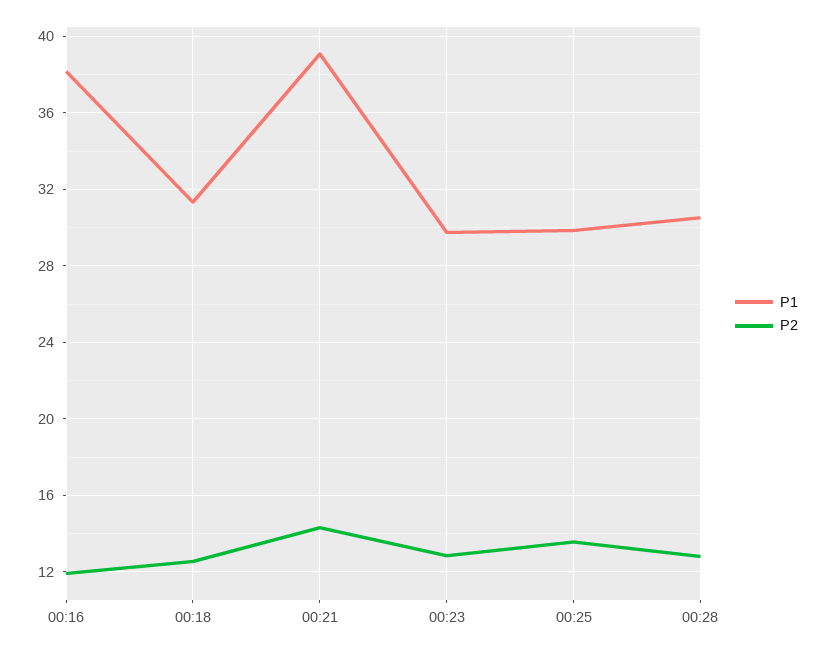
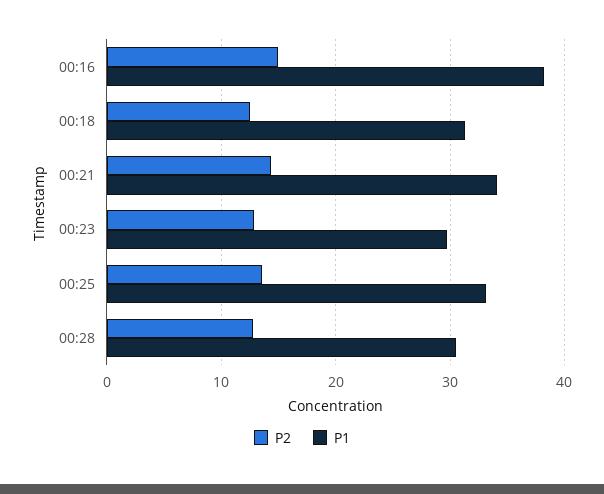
P2, 00:16: 12 -> 15
P1, 00:21: 39 -> 34
P1, 00:25: 30 -> 33

